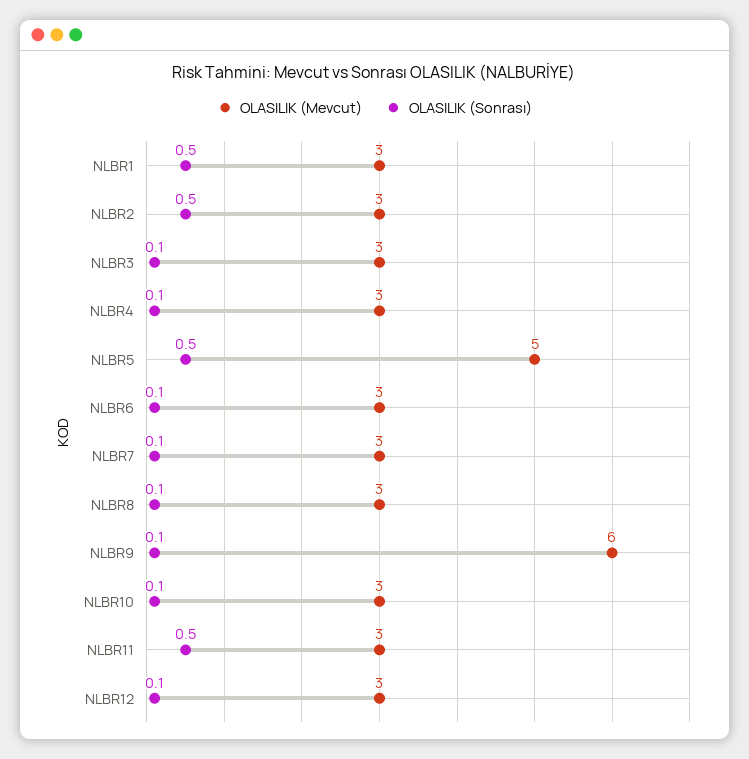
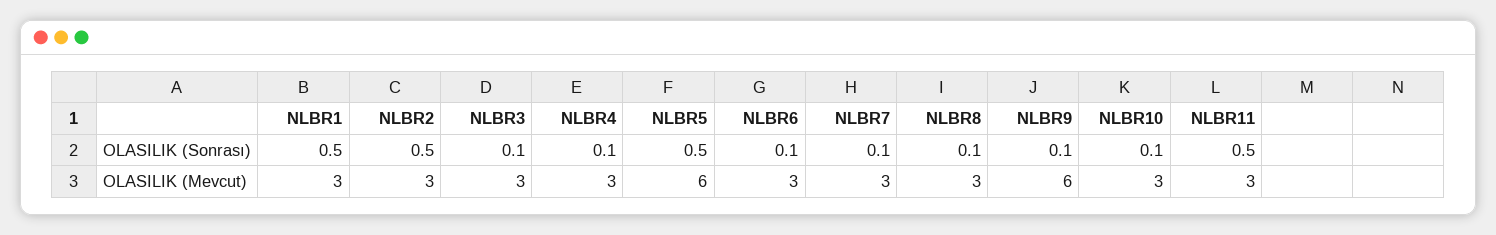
OLASILIK (Mevcut), NLBR5: 5 -> 6
OLASILIK (Mevcut), NLBR12: 3 -> none
OLASILIK (Sonrası), NLBR12: 0.1 -> none

